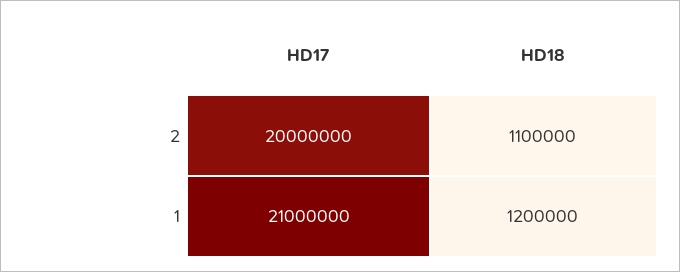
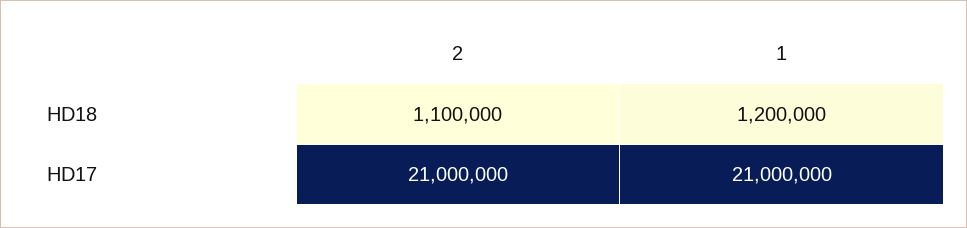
HD17, 2: 20000000 -> 21000000

